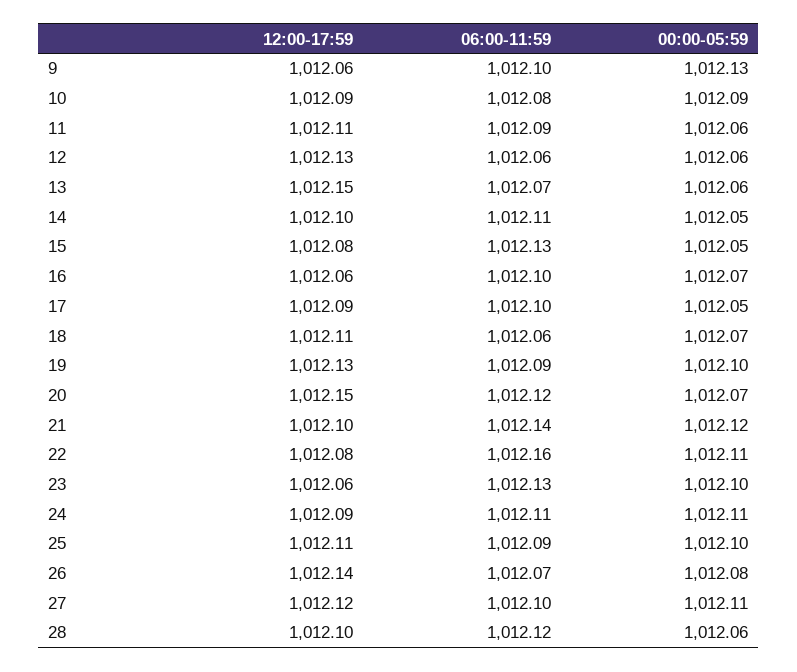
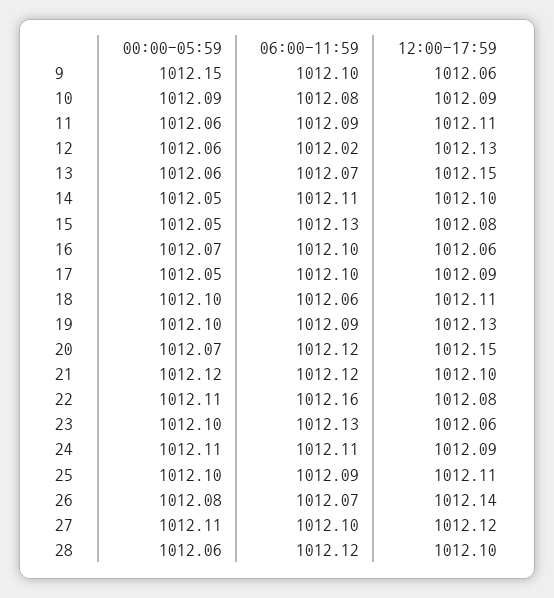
00:00-05:59, 9: 1012.13 -> 1012.15
06:00-11:59, 12: 1012.06 -> 1012.02
00:00-05:59, 18: 1012.07 -> 1012.1
06:00-11:59, 21: 1012.14 -> 1012.12

